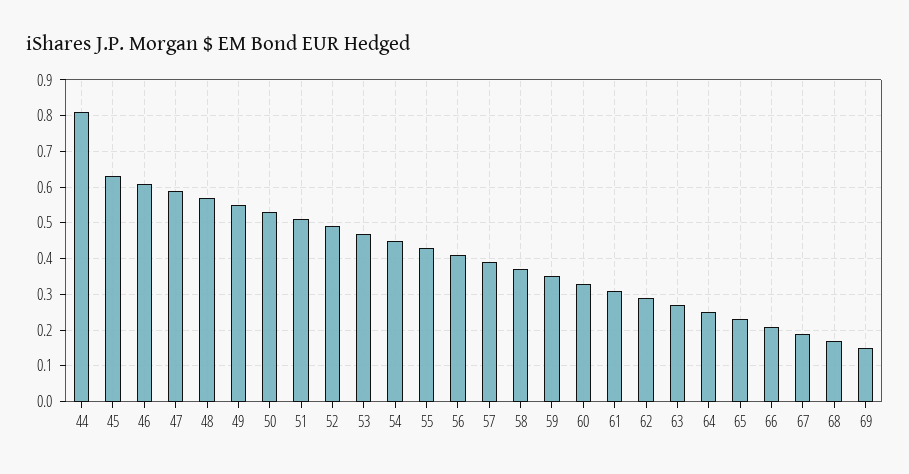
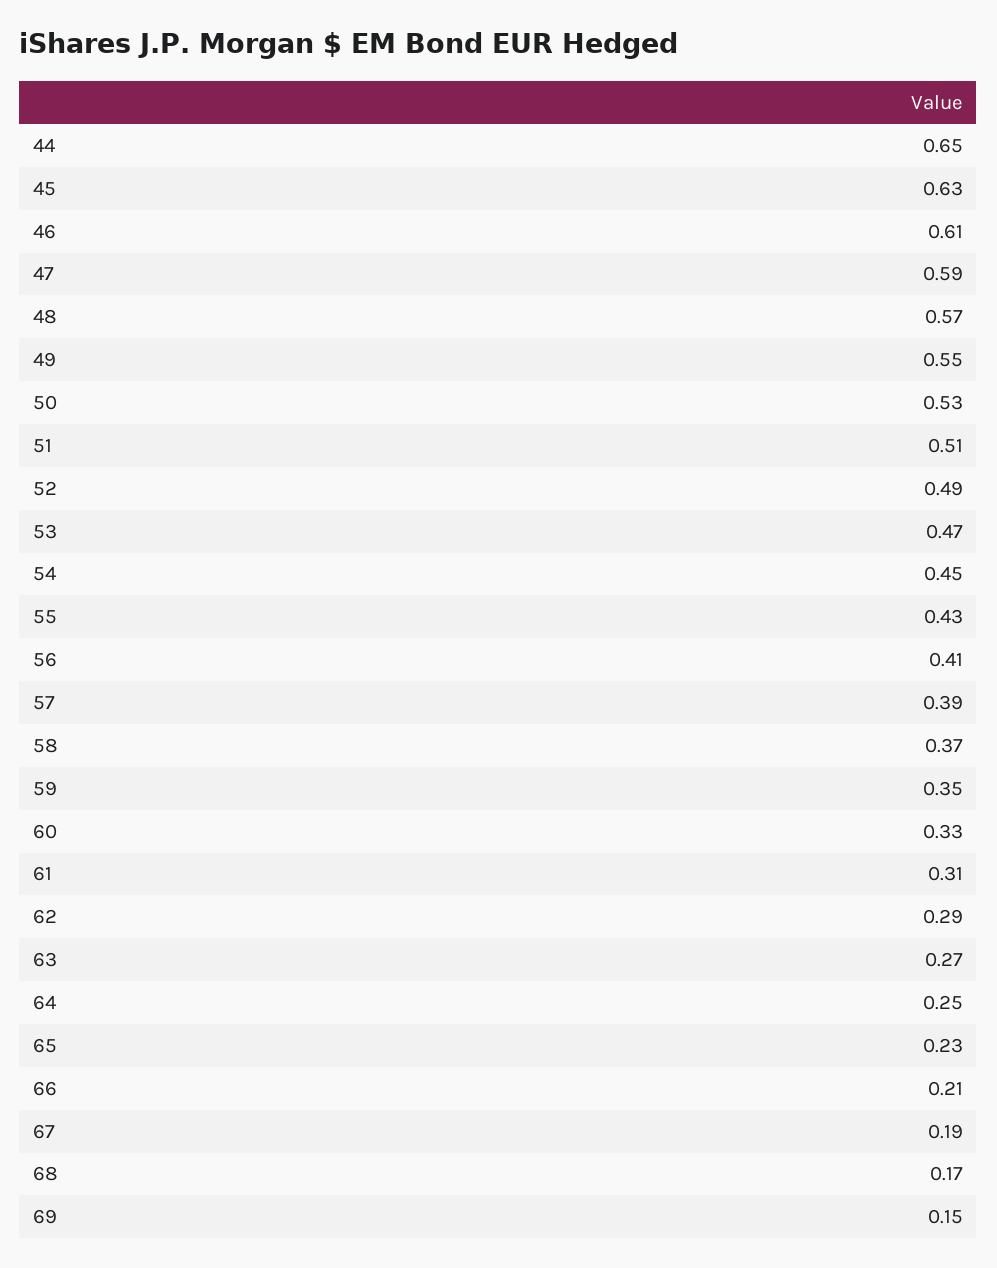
44: 0.8 -> 0.65

